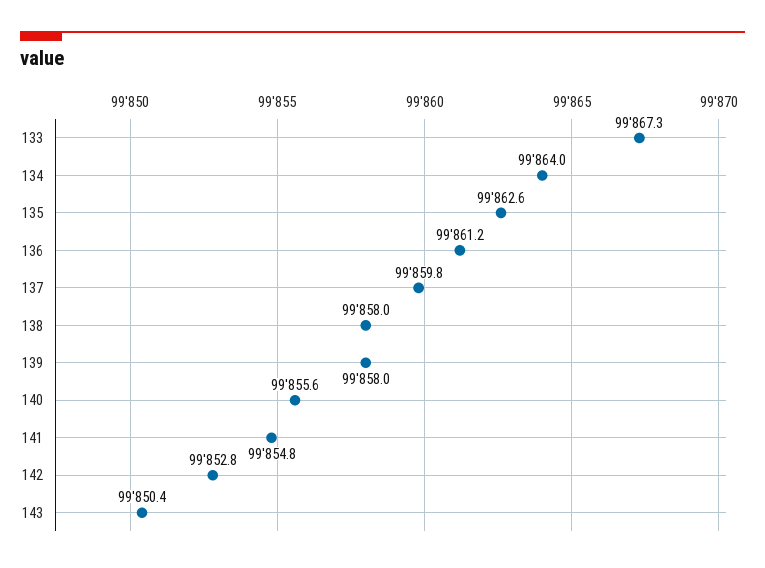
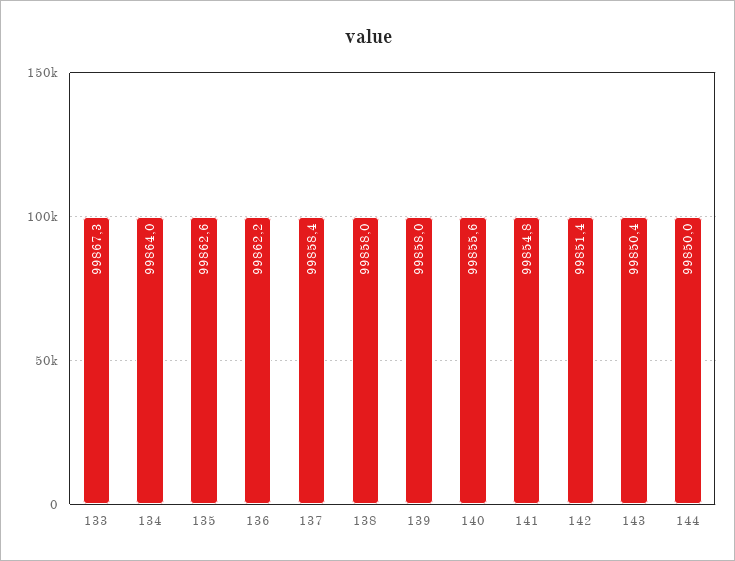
136: 99861.2 -> 99862.2
137: 99859.8 -> 99858.4
142: 99852.8 -> 99851.4
144: none -> 99850

